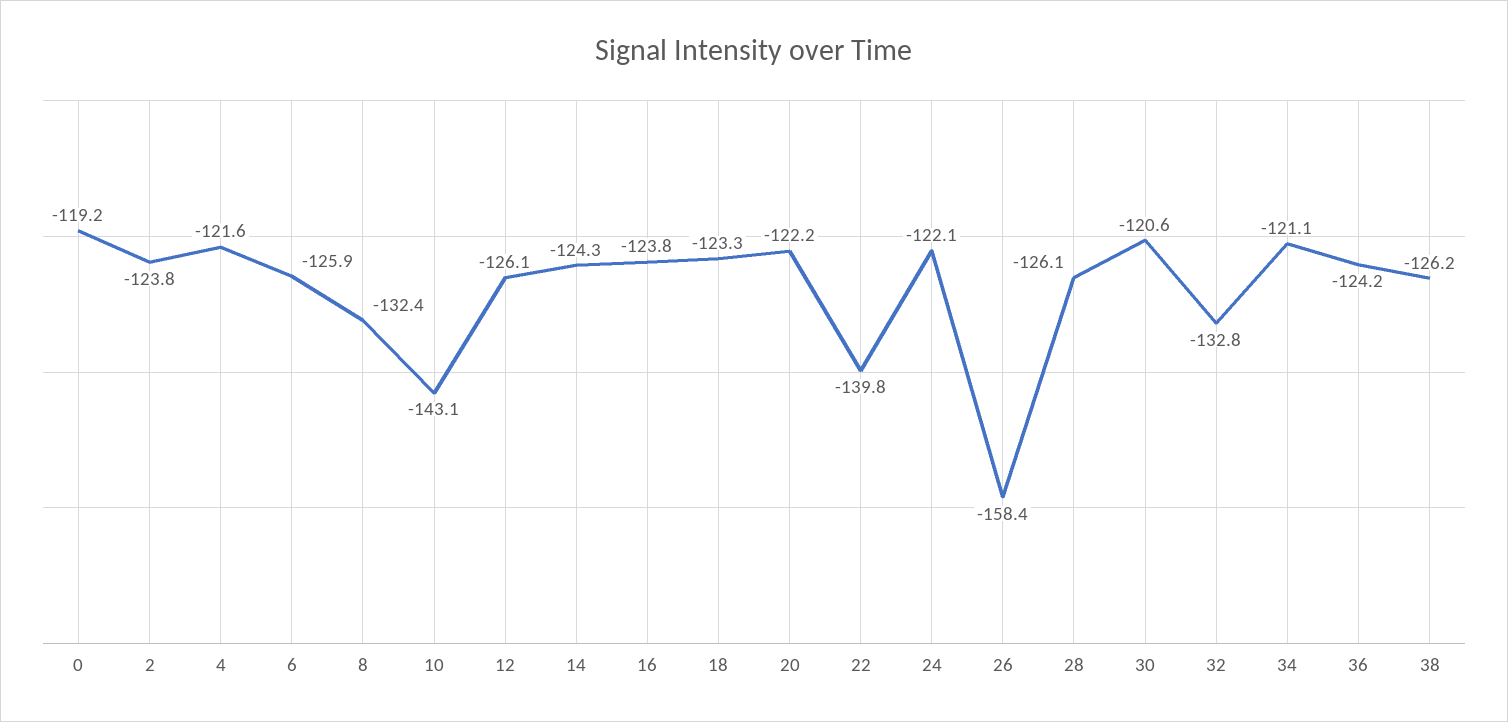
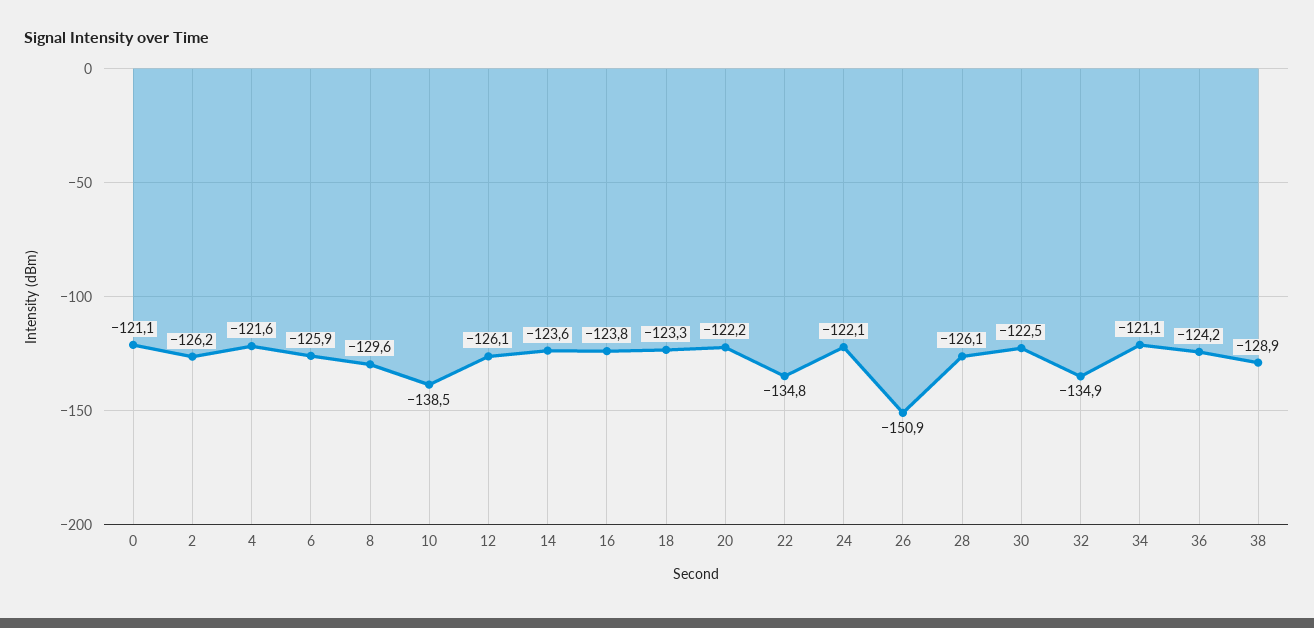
0: -119.2 -> -121.1
2: -123.8 -> -126.2
8: -132.4 -> -129.6
10: -143.1 -> -138.5
14: -124.3 -> -123.6
22: -139.8 -> -134.8
26: -158.4 -> -150.9
30: -120.6 -> -122.5
32: -132.8 -> -134.9
38: -126.2 -> -128.9

